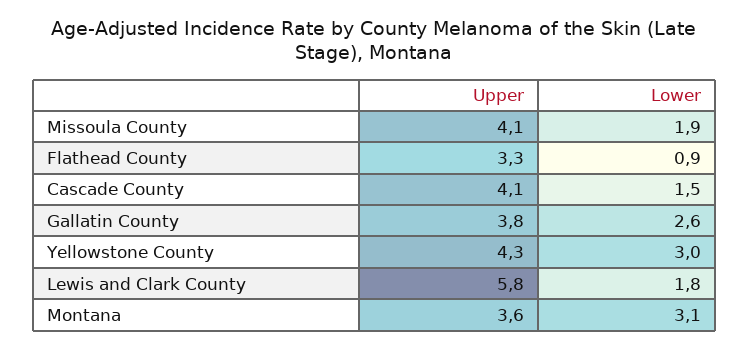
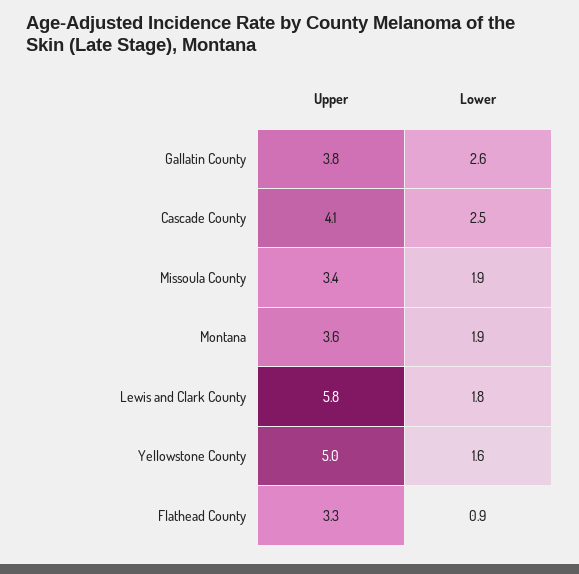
Upper, Missoula County: 4.1 -> 3.4
Lower, Cascade County: 1.5 -> 2.5
Upper, Yellowstone County: 4.3 -> 5
Lower, Yellowstone County: 3 -> 1.6
Lower, Montana: 3.1 -> 1.9

